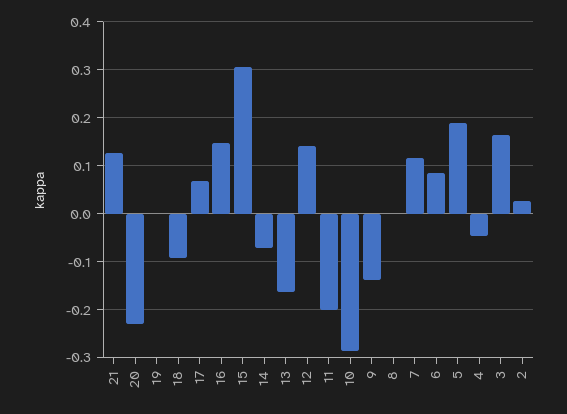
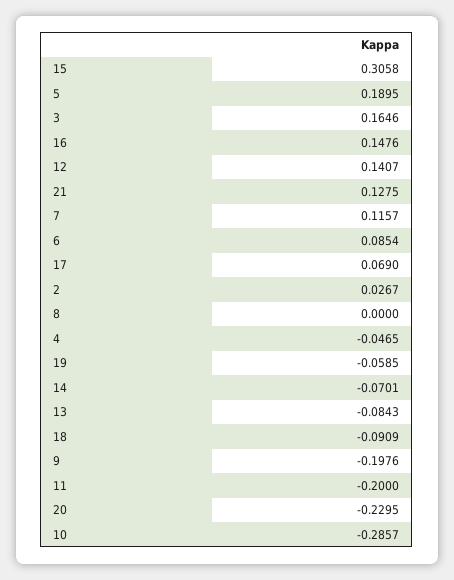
19: 0 -> -0.0585
13: -0.16 -> -0.0843
9: -0.14 -> -0.1976

